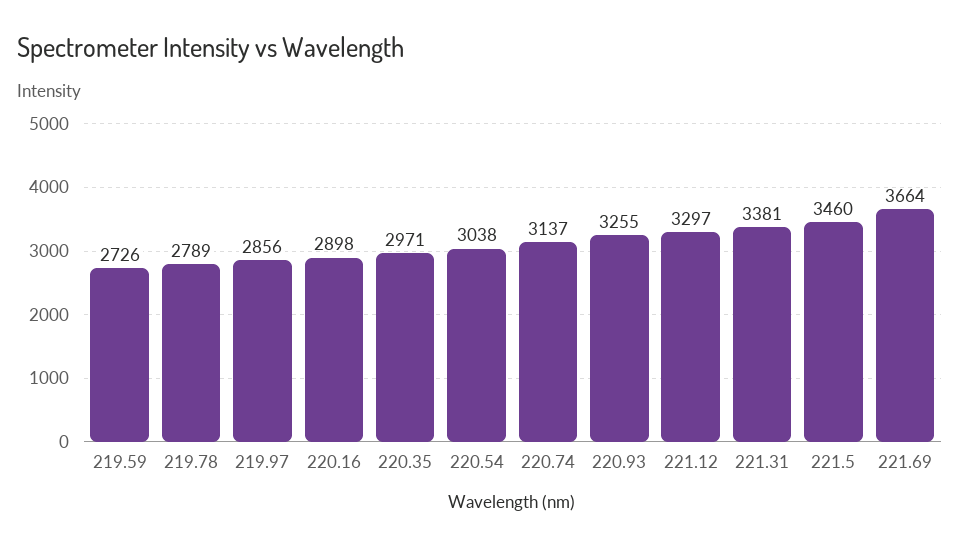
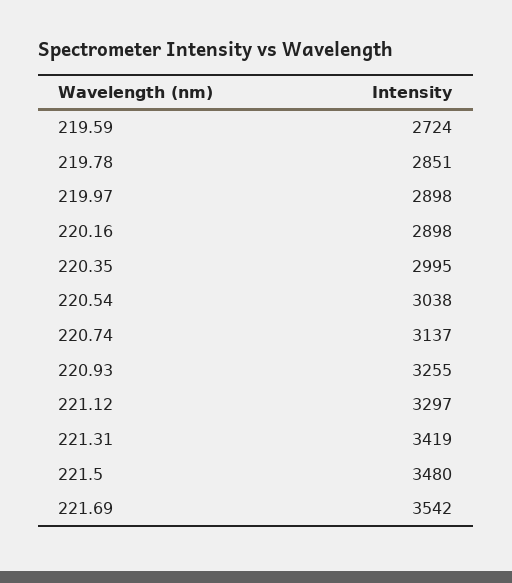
219.59: 2726 -> 2724
219.78: 2789 -> 2851
219.97: 2856 -> 2898
220.35: 2971 -> 2995
221.31: 3381 -> 3419
221.5: 3460 -> 3480
221.69: 3664 -> 3542

